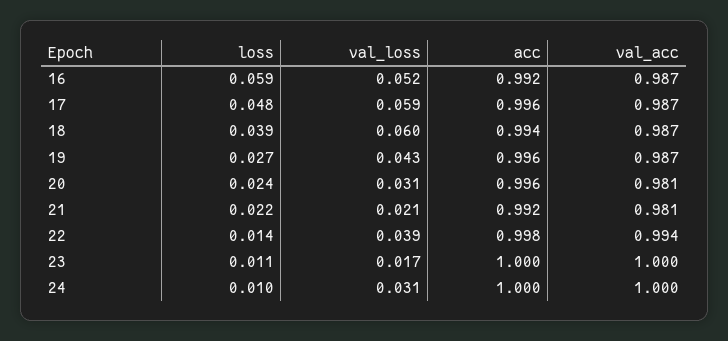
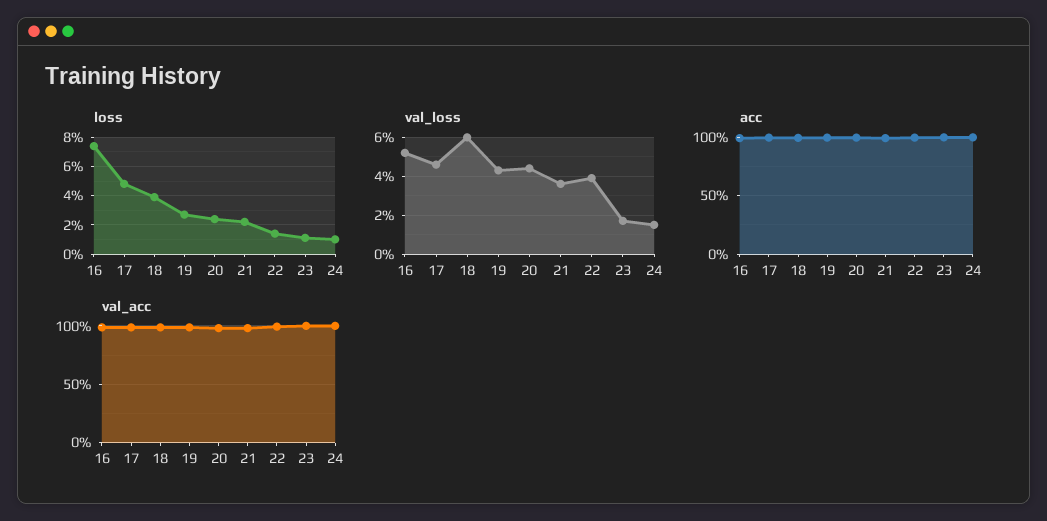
loss, 16: 0.059 -> 0.075
val_loss, 17: 0.059 -> 0.045
val_loss, 20: 0.031 -> 0.045
val_loss, 21: 0.021 -> 0.035
val_loss, 24: 0.031 -> 0.015

